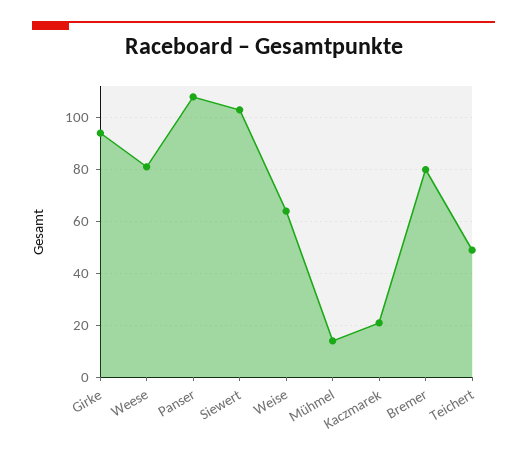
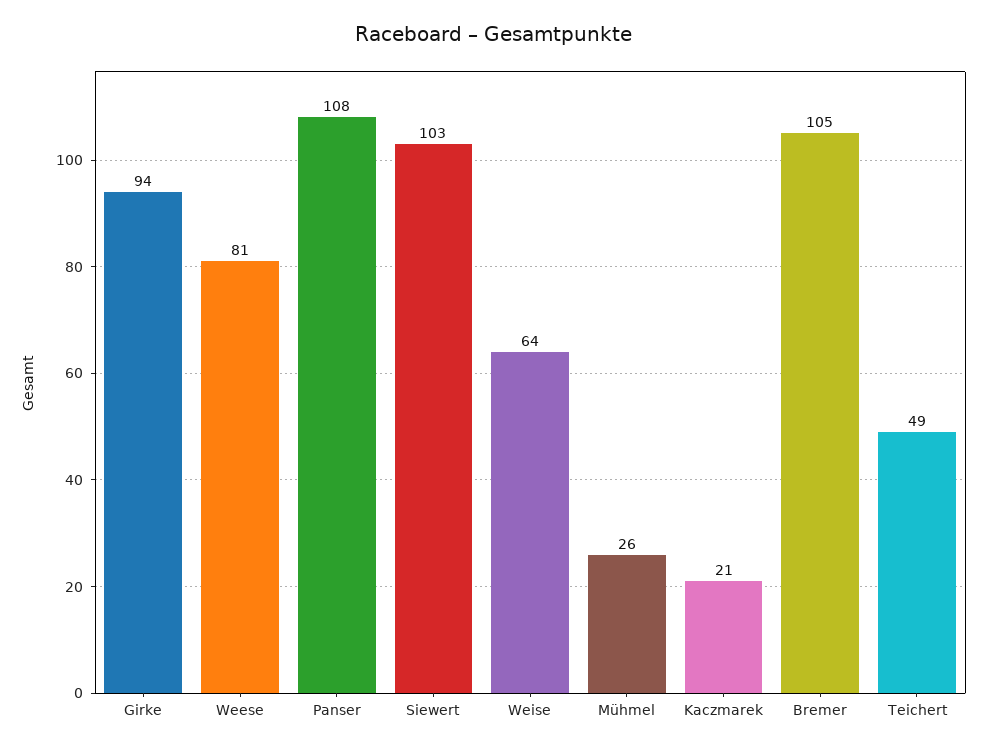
Mühmel: 15 -> 26
Bremer: 80 -> 105

